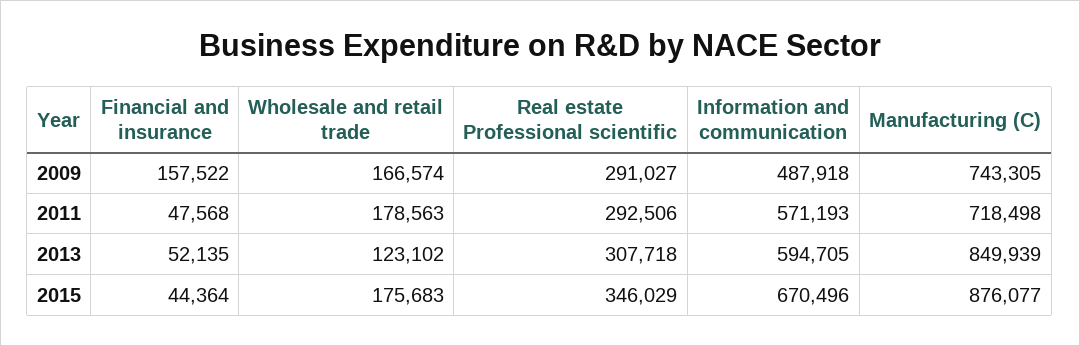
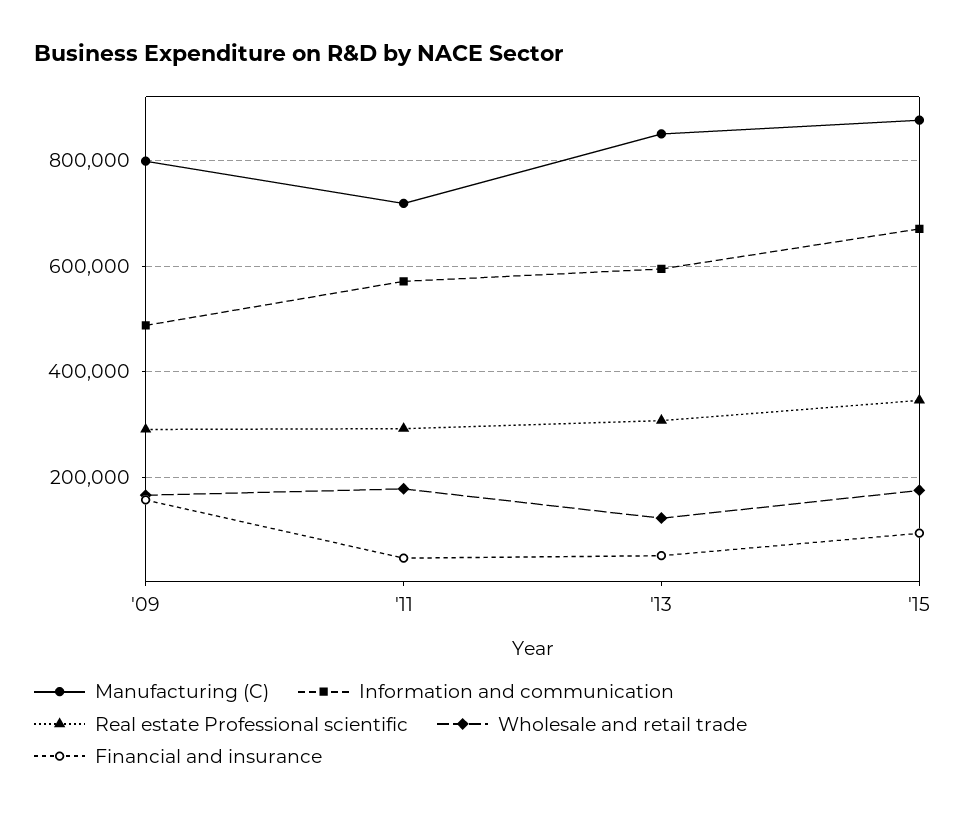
Manufacturing (C), 2009: 743305 -> 800000
Financial and insurance, 2015: 44364 -> 100000

